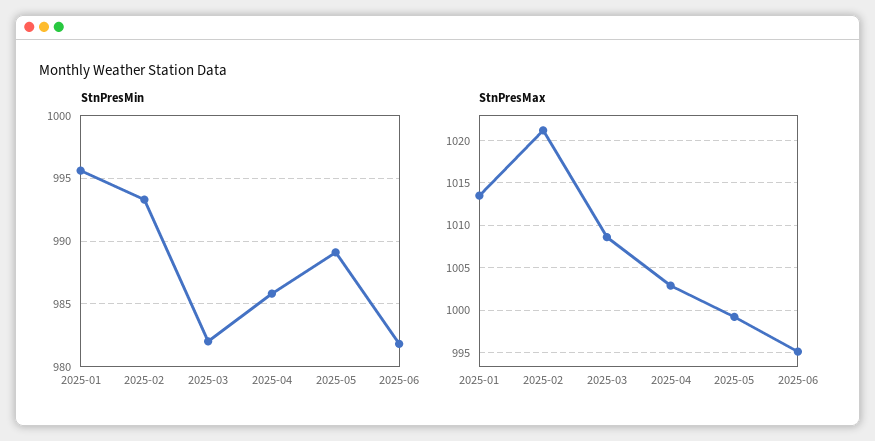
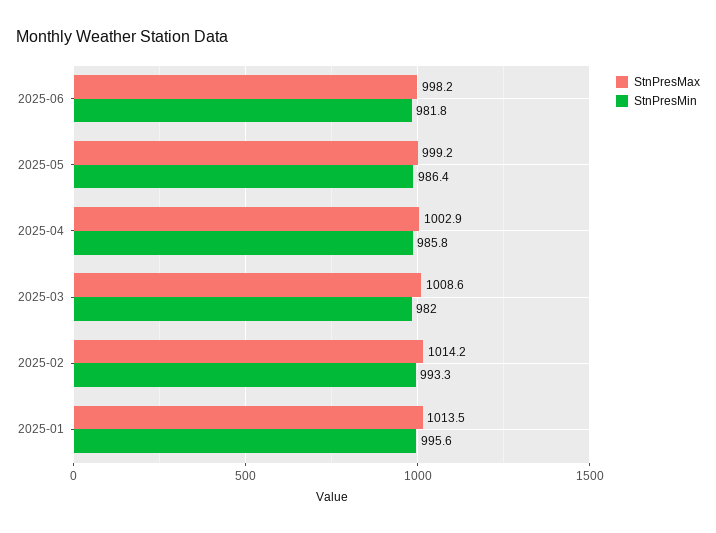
StnPresMin, 2025-05: 989 -> 986.4
StnPresMax, 2025-02: 1021 -> 1014.2
StnPresMax, 2025-06: 995 -> 998.2

